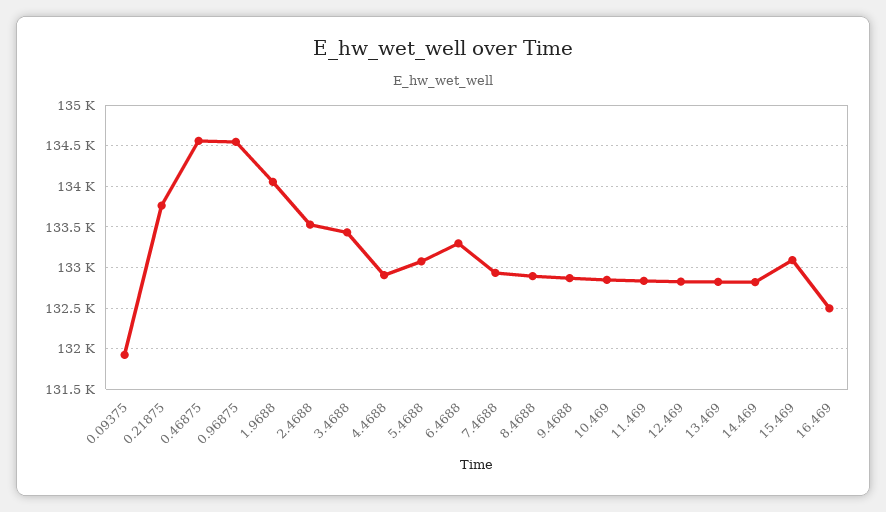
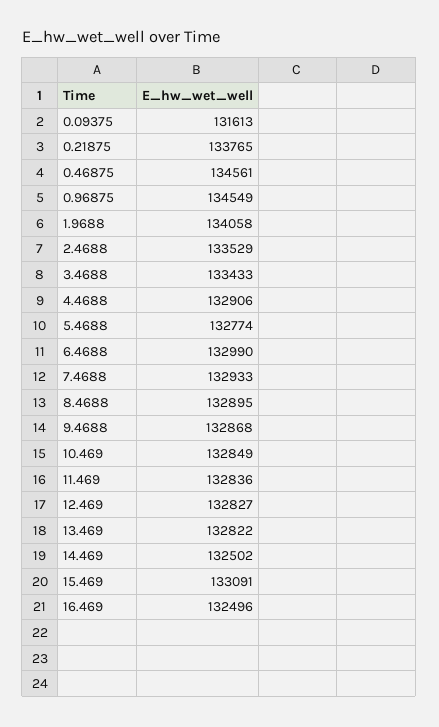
0.09375: 131900 -> 131613
5.4688: 133100 -> 132774
6.4688: 133300 -> 132990
14.469: 132800 -> 132502

